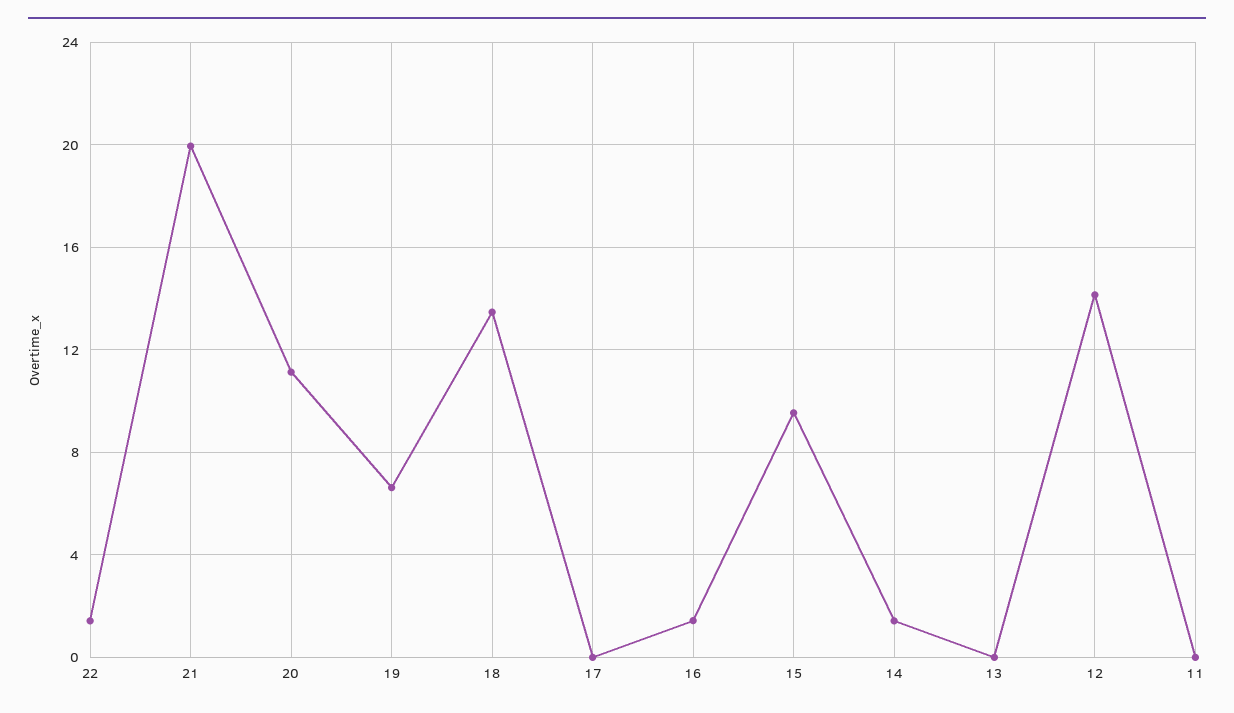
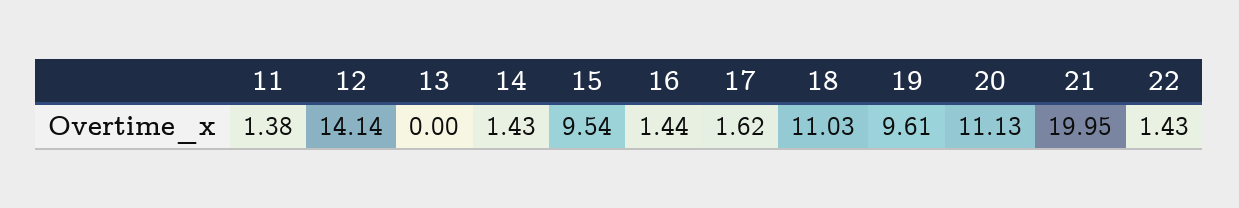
19: 6.5 -> 9.61
18: 13.5 -> 11.03
17: 0 -> 1.62
11: 0 -> 1.38

